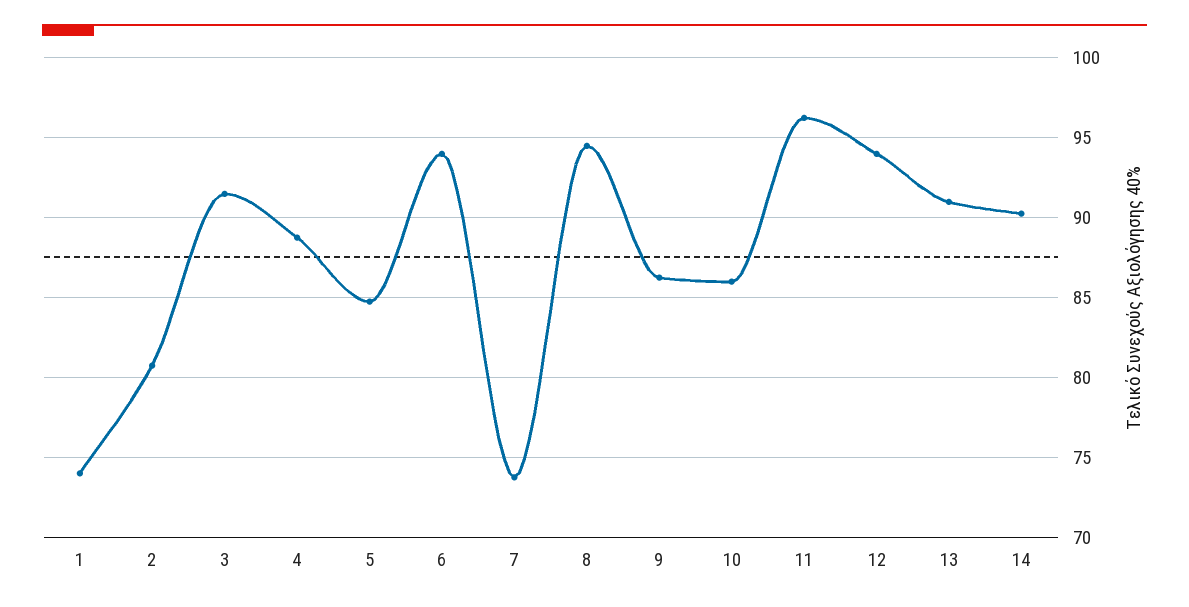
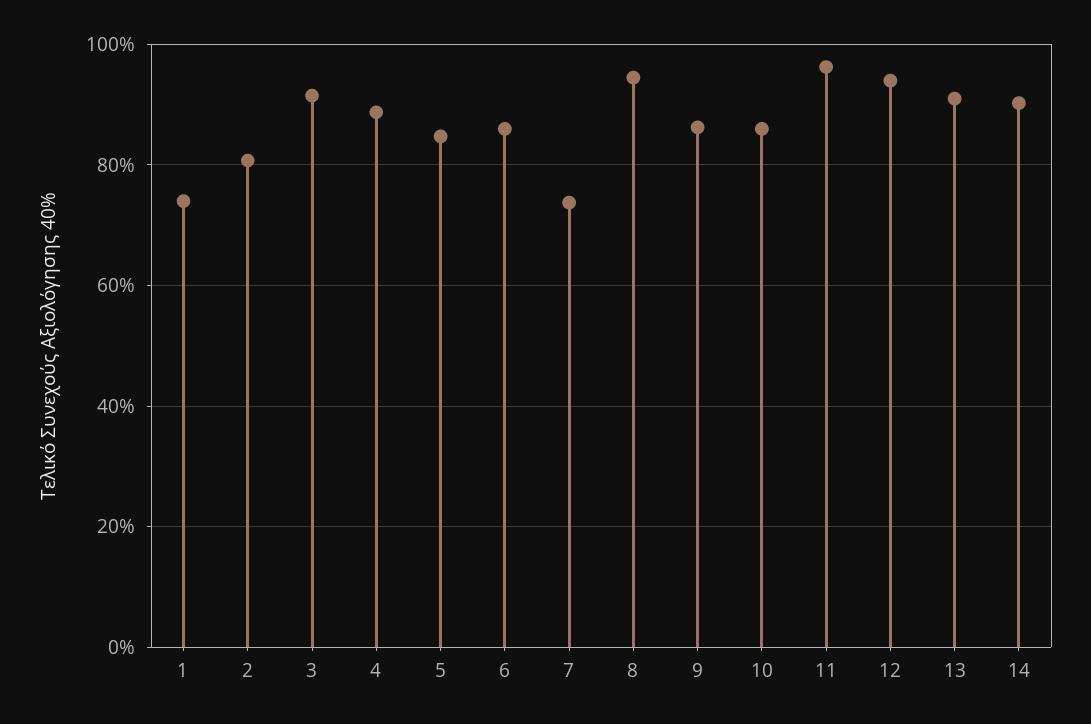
6: 94 -> 86

